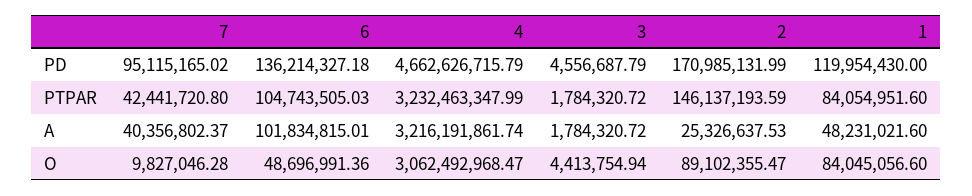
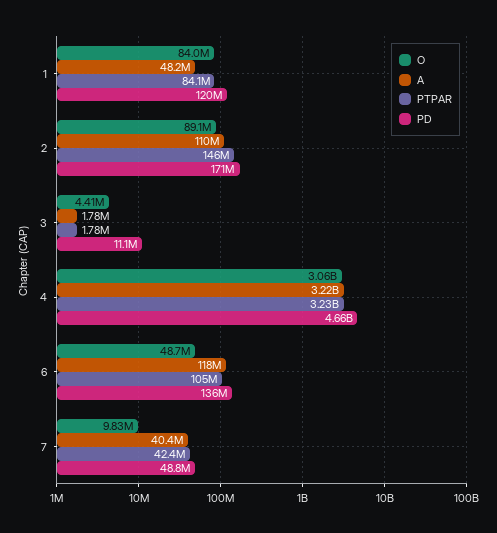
PD, 7: 95115165.02 -> 48800000
PD, 3: 4556687.79 -> 11100000
A, 6: 101834815.01 -> 118000000
A, 2: 25326637.53 -> 110000000

